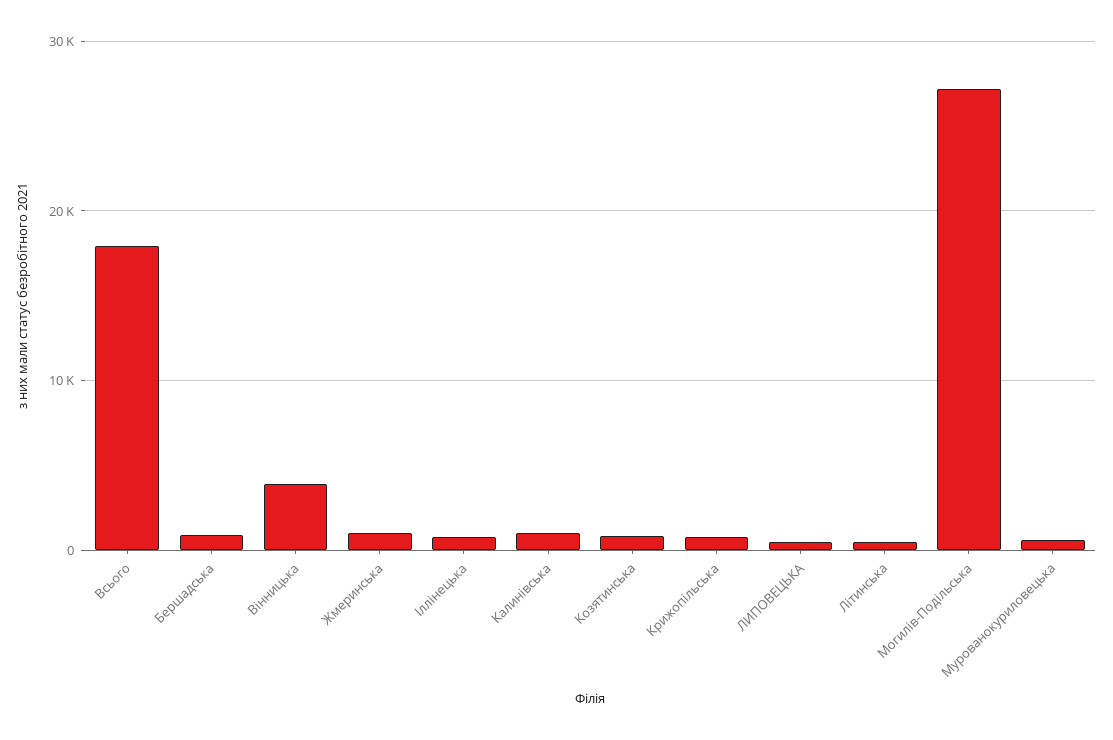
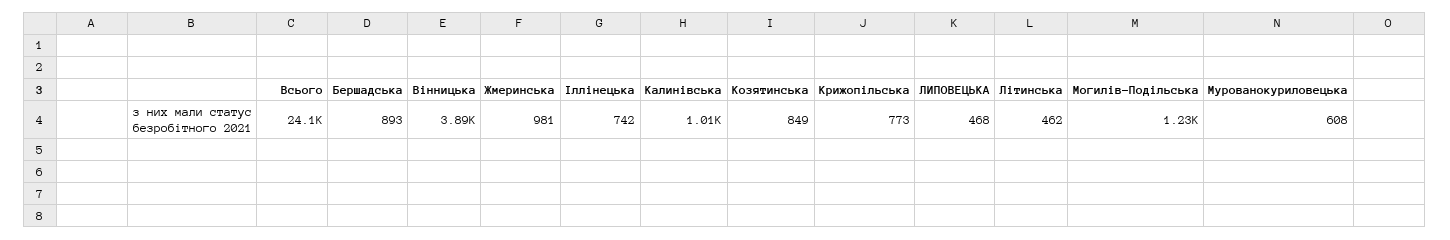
Всього: 18000 -> 24100
Могилів-Подільська: 27000 -> 1230

